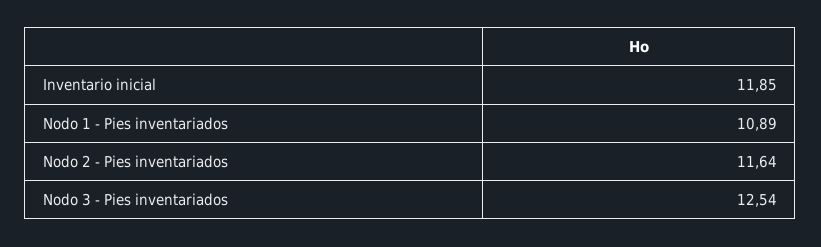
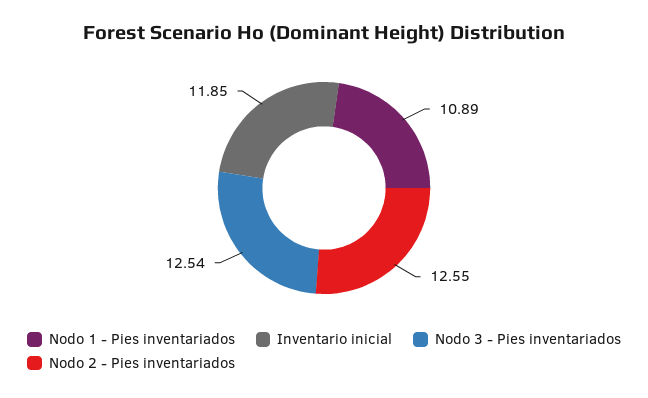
Nodo 2 - Pies inventariados: 11.64 -> 12.55

